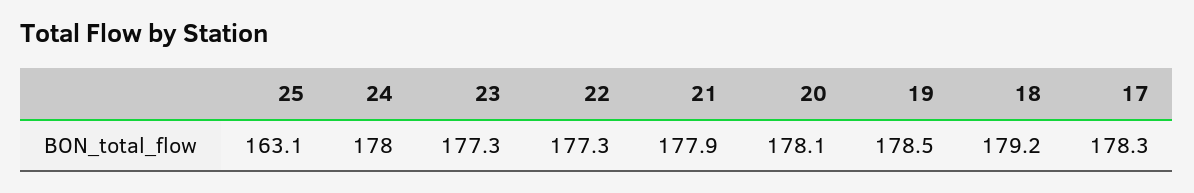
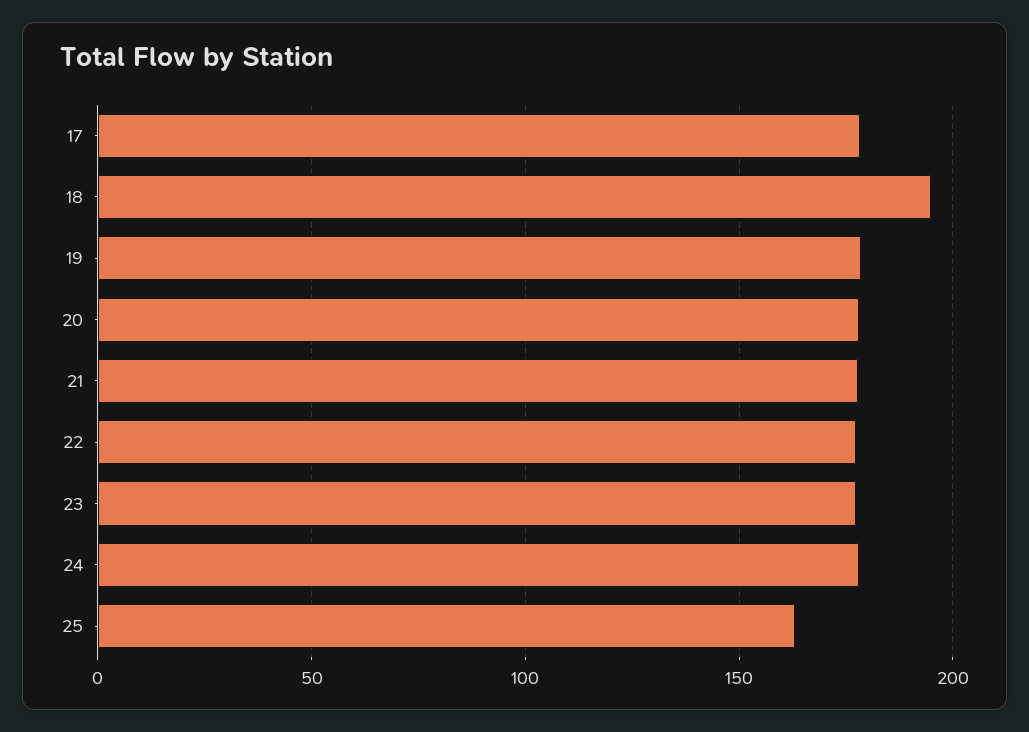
18: 179.2 -> 195

